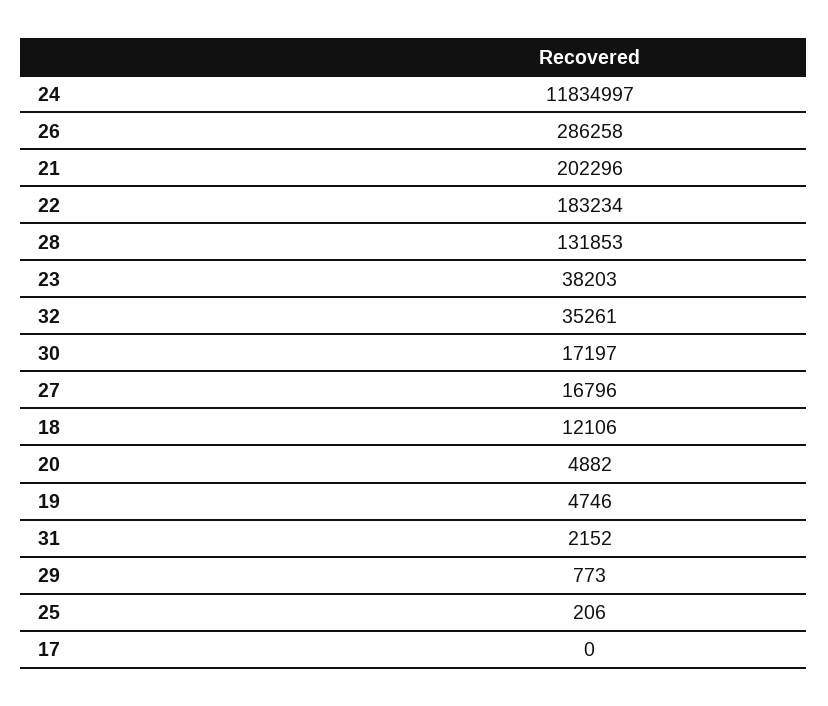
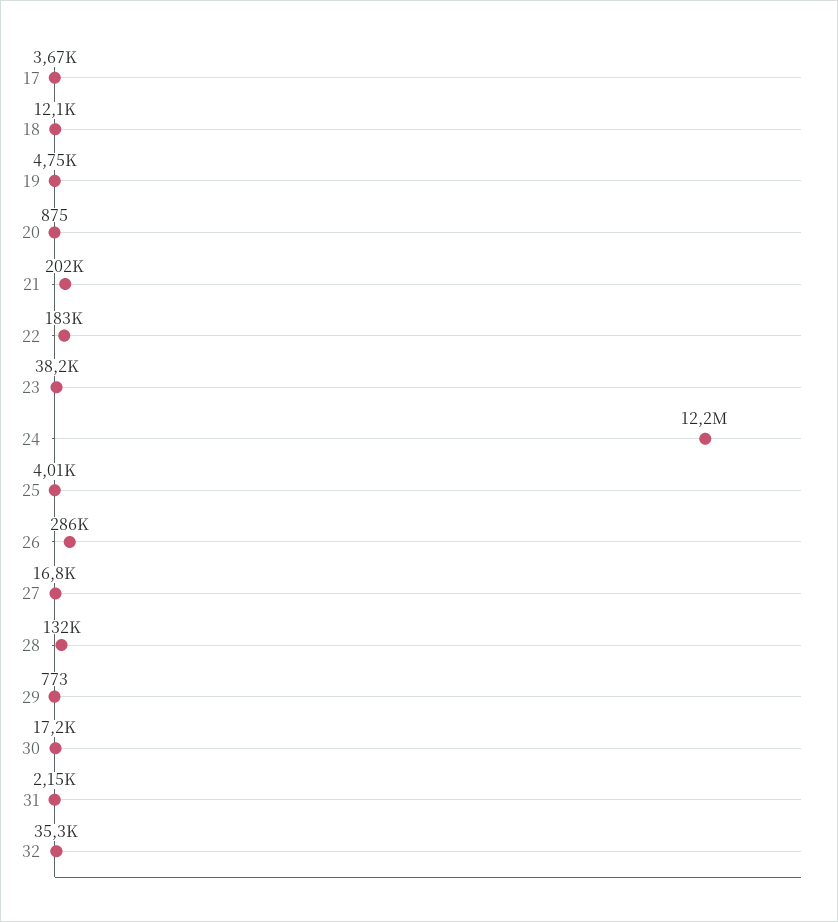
24: 11834997 -> 12200000
20: 4882 -> 875
25: 206 -> 4010
17: 0 -> 3670

